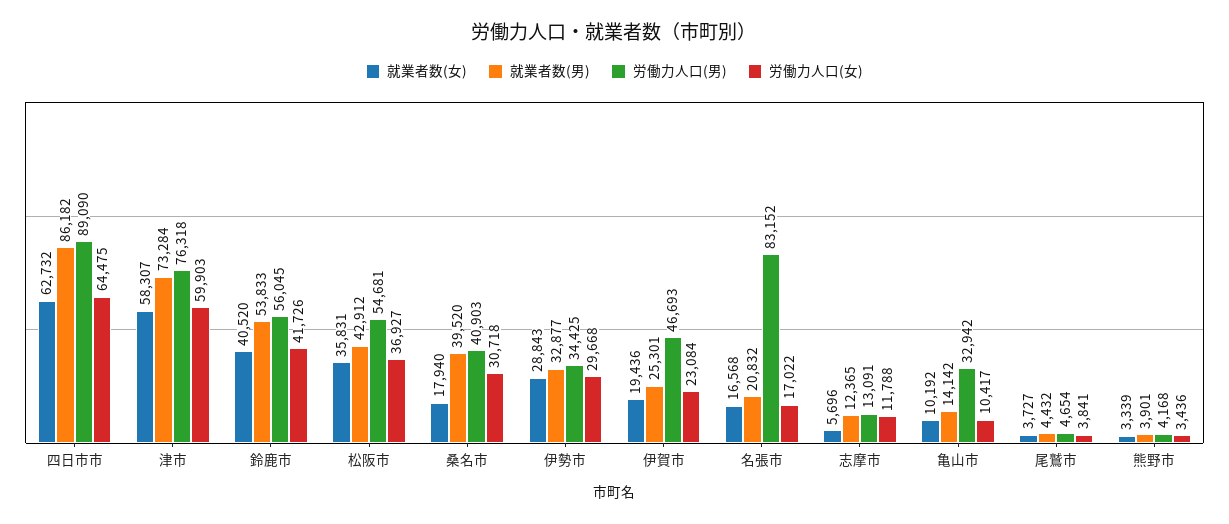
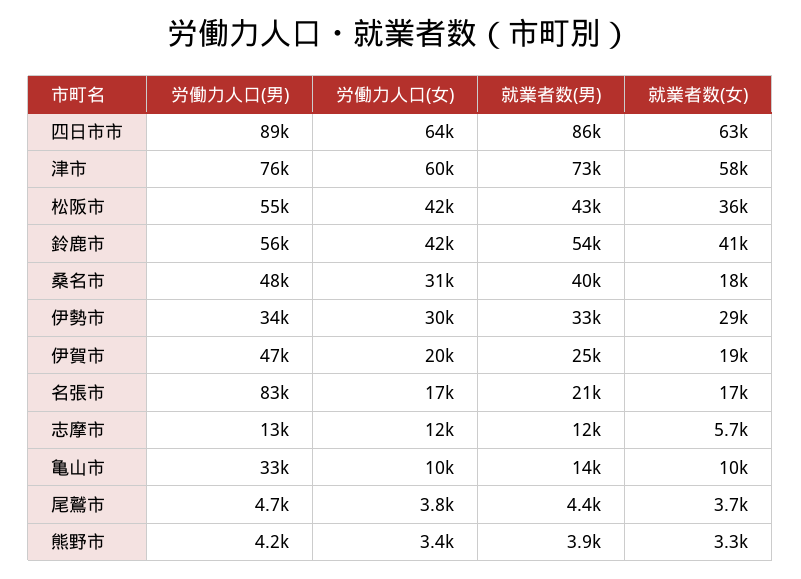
労働力人口(女), 松阪市: 36927 -> 42000
労働力人口(男), 桑名市: 40903 -> 48000
労働力人口(女), 伊賀市: 23084 -> 20000

